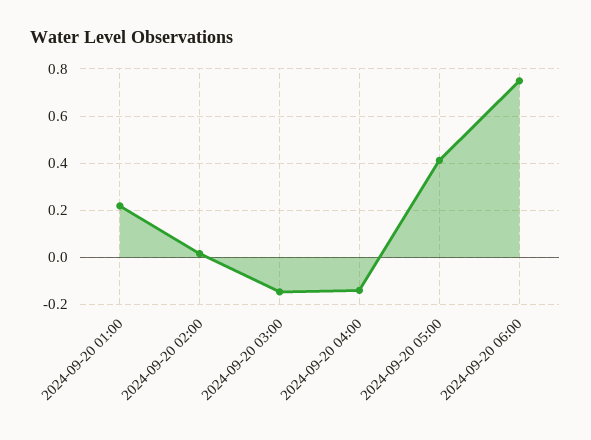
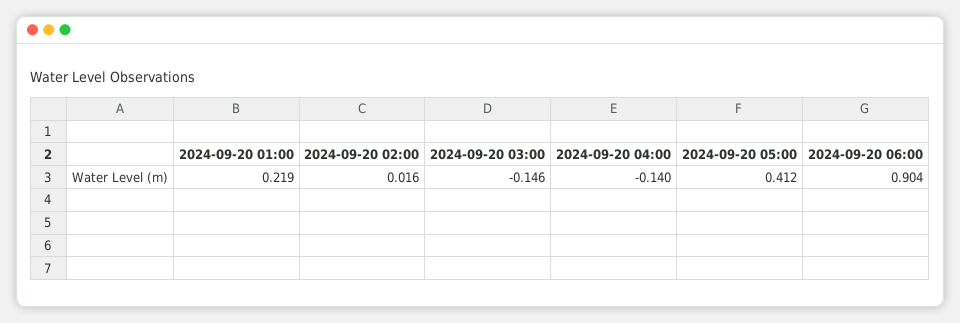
2024-09-20 06:00: 0.75 -> 0.904

